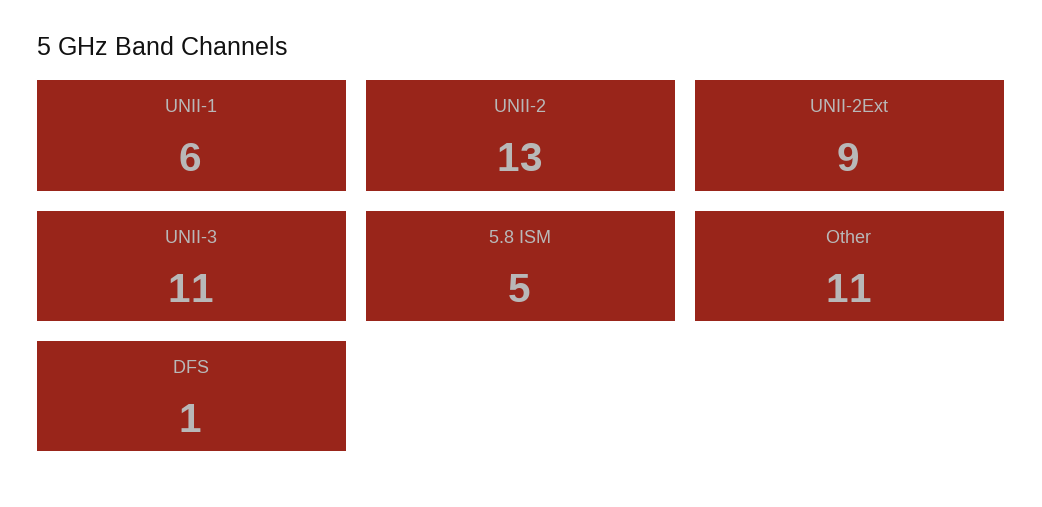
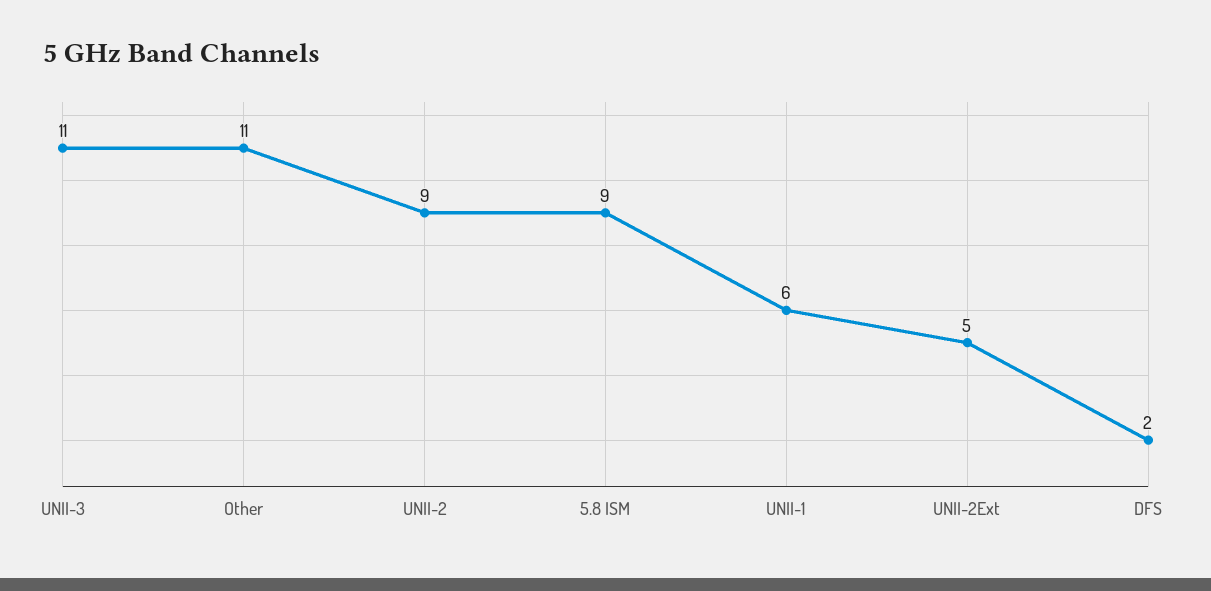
UNII-2: 13 -> 9
UNII-2Ext: 9 -> 5
5.8 ISM: 5 -> 9
DFS: 1 -> 2

